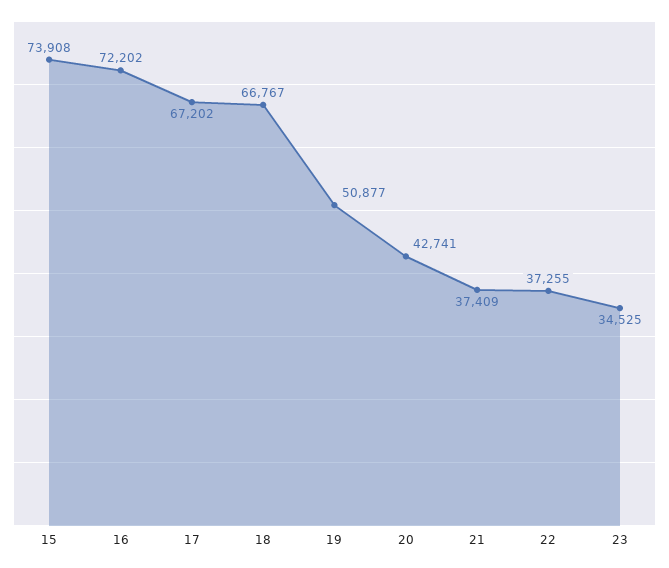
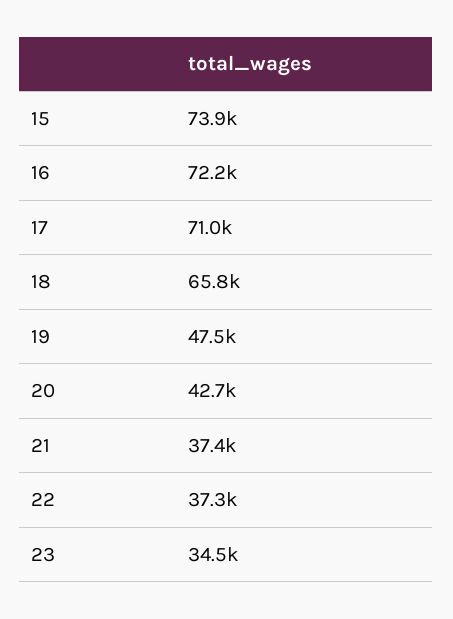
17: 67202 -> 71000
18: 66767 -> 65800
19: 50877 -> 47500

